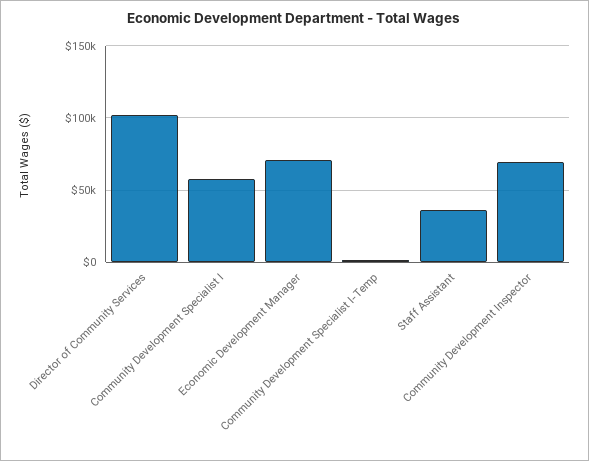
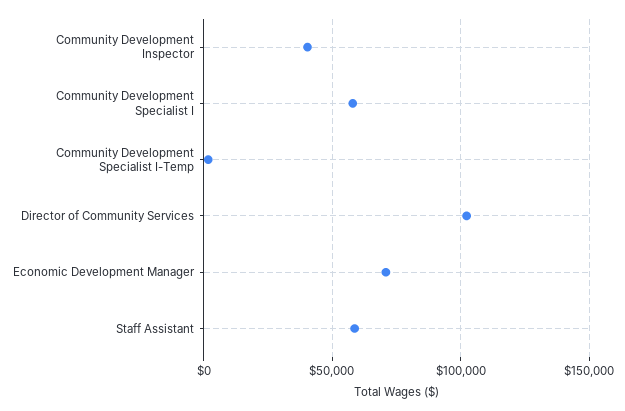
Staff Assistant: 35000 -> 60000
Community Development Inspector: 70000 -> 40000

